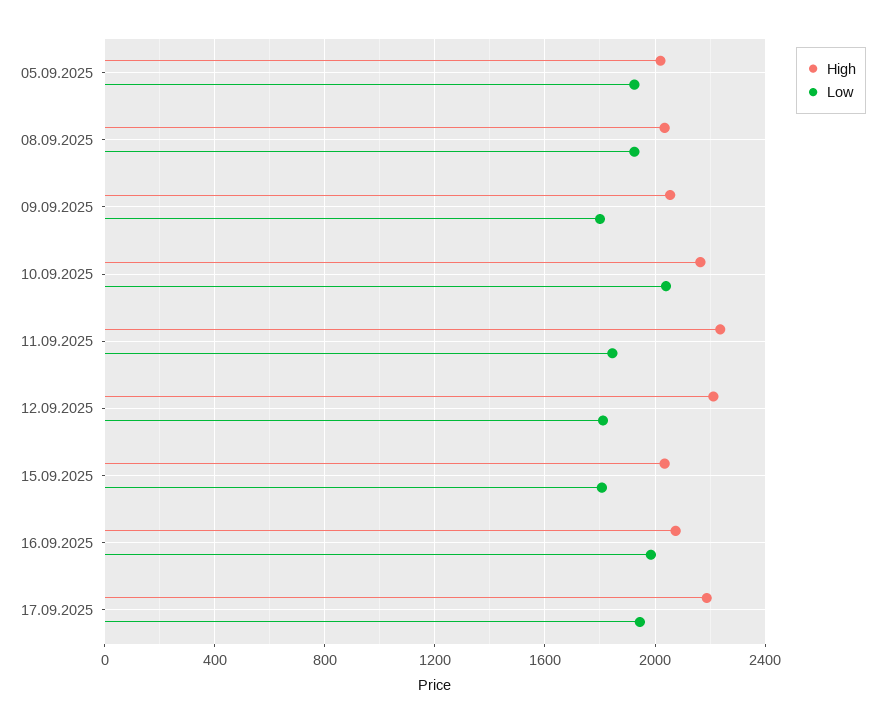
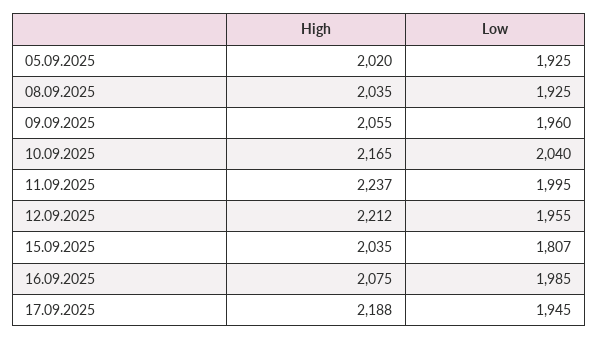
Low, 09.09.2025: 1800 -> 1960
Low, 11.09.2025: 1850 -> 1995
Low, 12.09.2025: 1800 -> 1955

